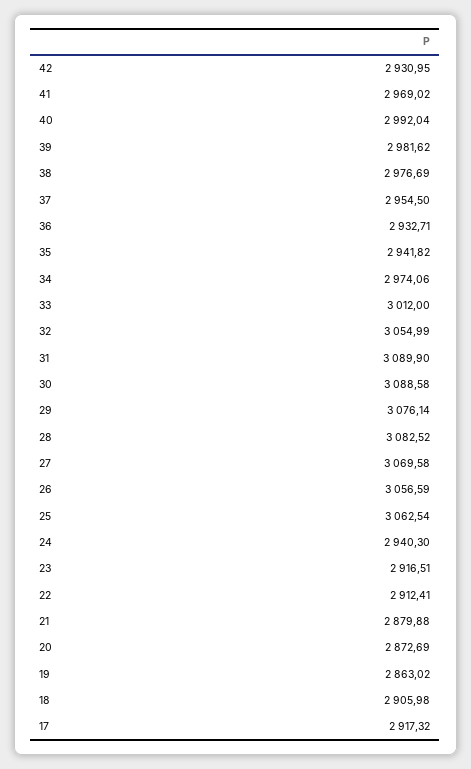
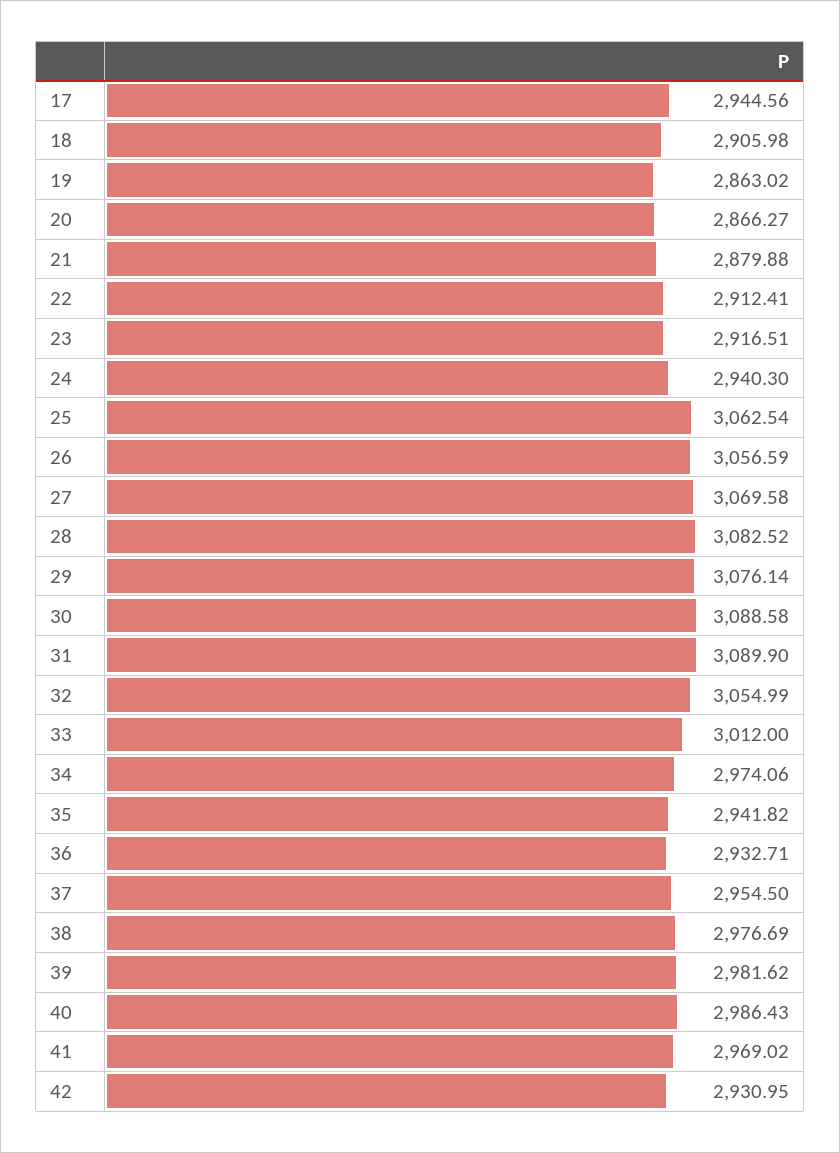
40: 2992.04 -> 2986.43
20: 2872.69 -> 2866.27
17: 2917.32 -> 2944.56

